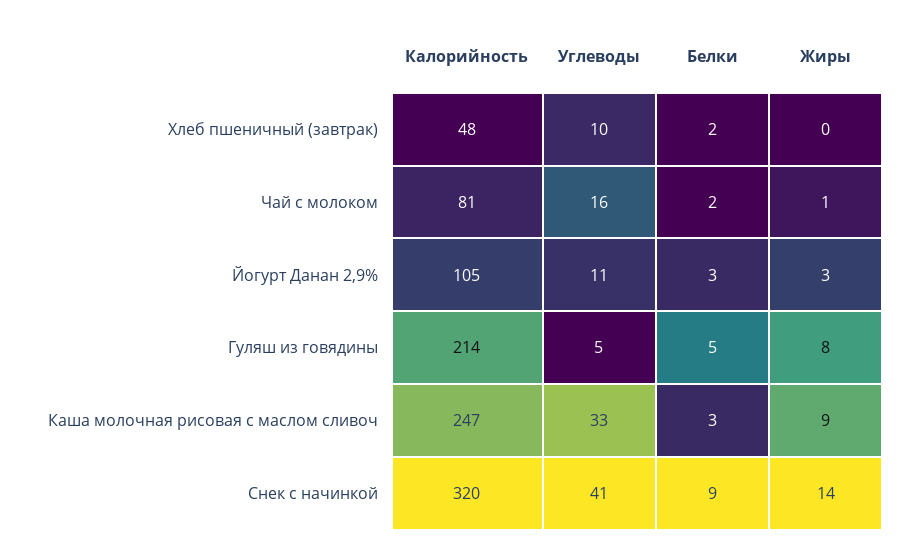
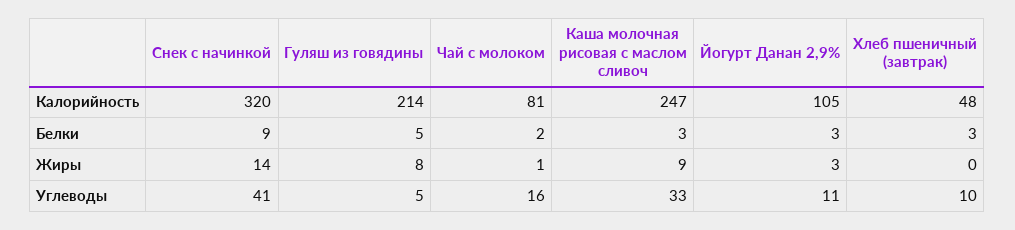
Белки, Хлеб пшеничный (завтрак): 2 -> 3

